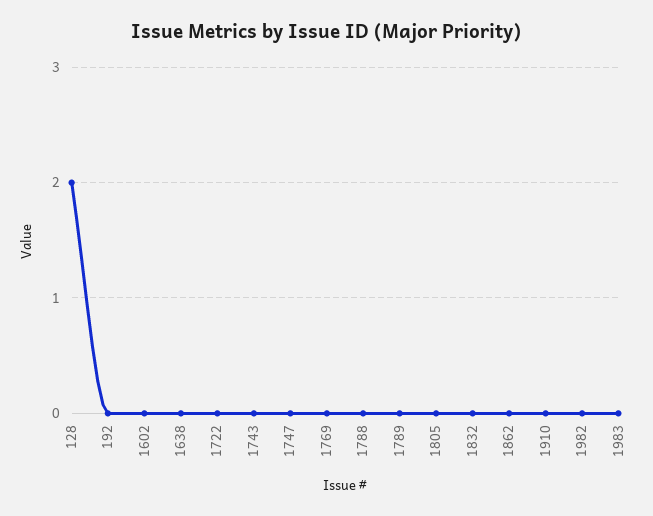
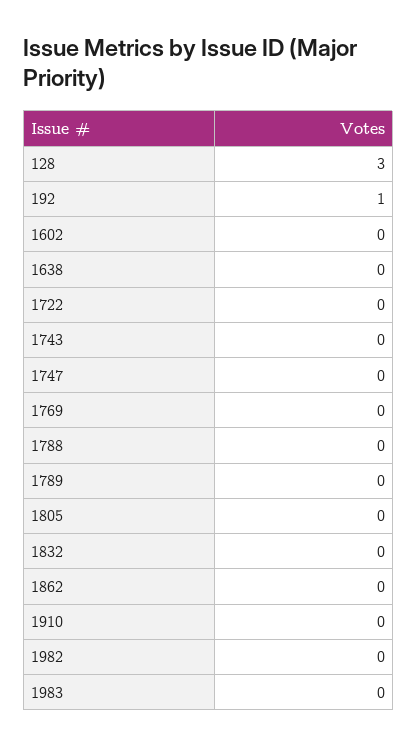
128: 2 -> 3
192: 0 -> 1

